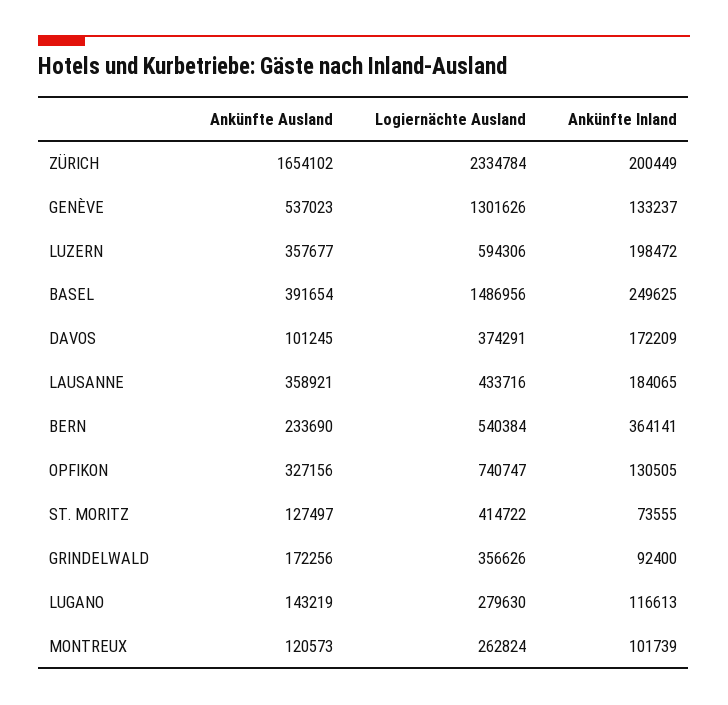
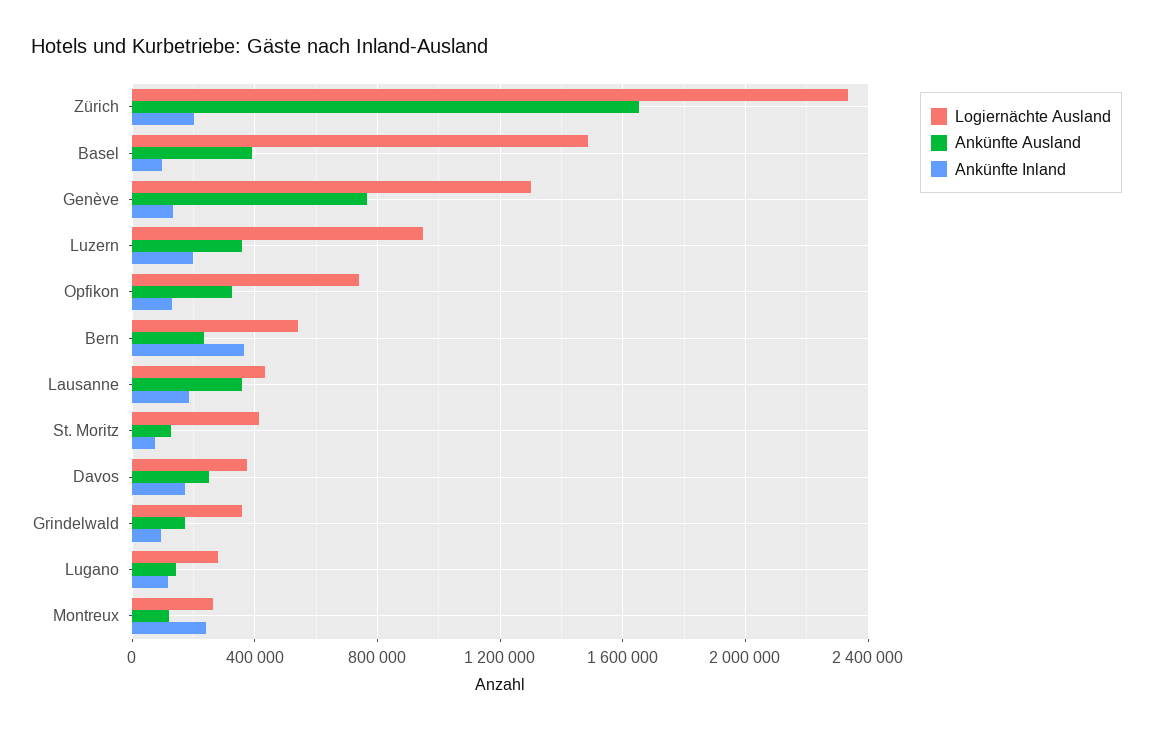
Ankünfte Ausland, GENÈVE: 537023 -> 750000
Logiernächte Ausland, LUZERN: 594306 -> 950000
Ankünfte Inland, BASEL: 249625 -> 100000
Ankünfte Ausland, DAVOS: 101245 -> 250000
Ankünfte Inland, MONTREUX: 101739 -> 250000

